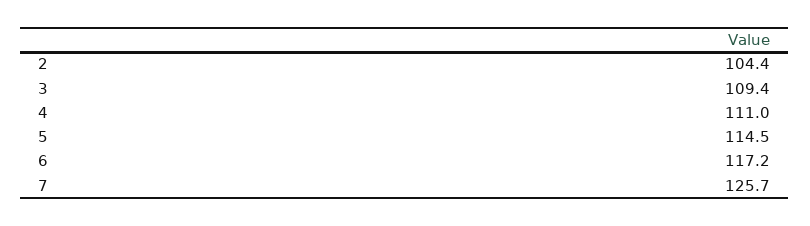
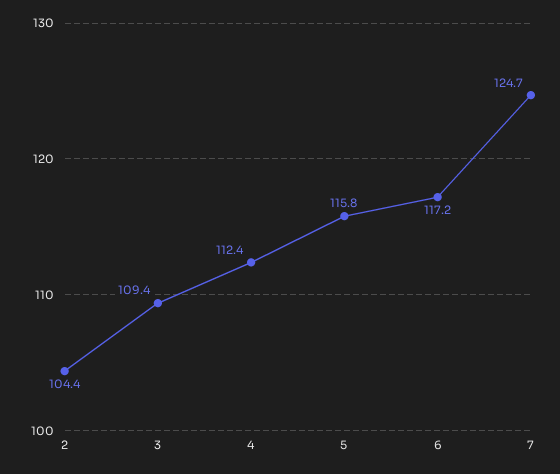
4: 111 -> 112.4
5: 114.5 -> 115.8
7: 125.7 -> 124.7

